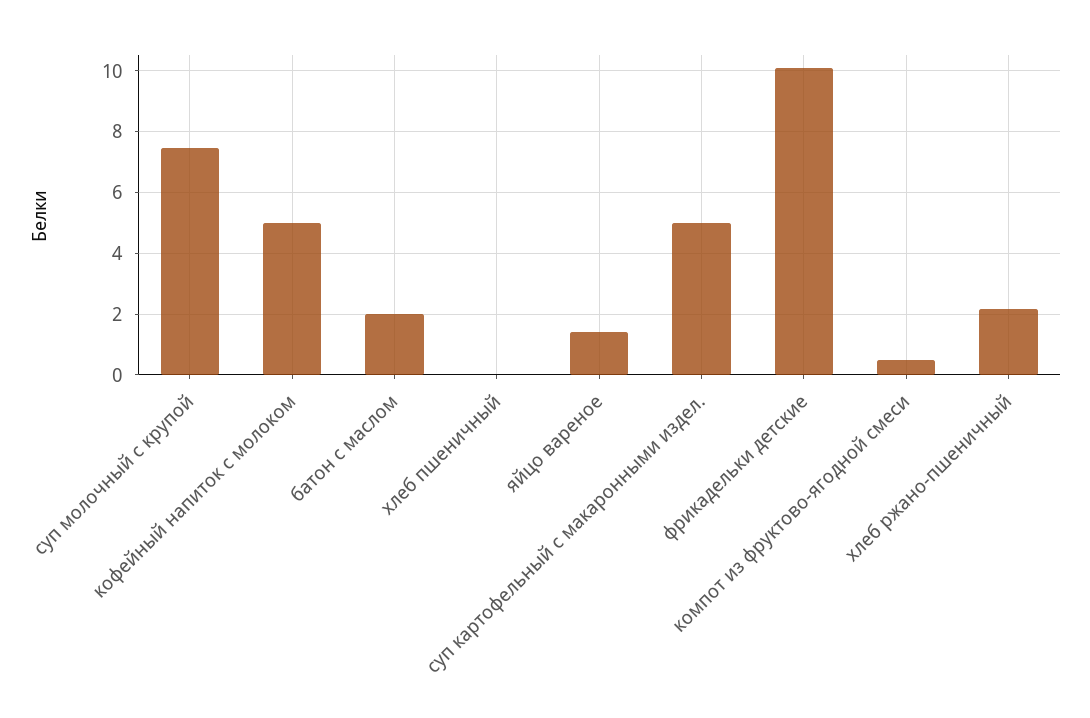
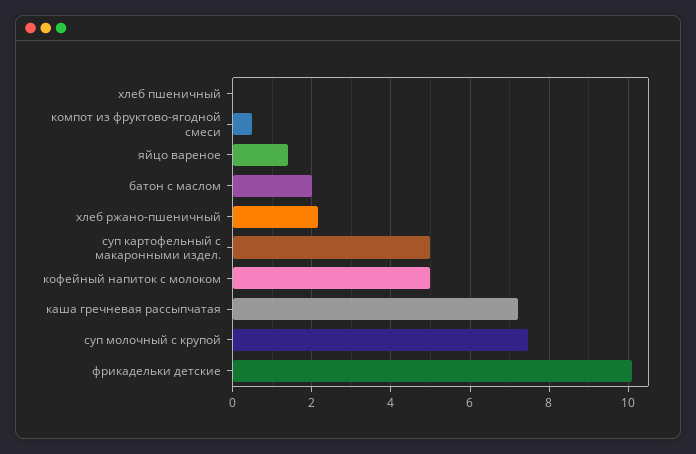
каша гречневая рассыпчатая: none -> 7.2

